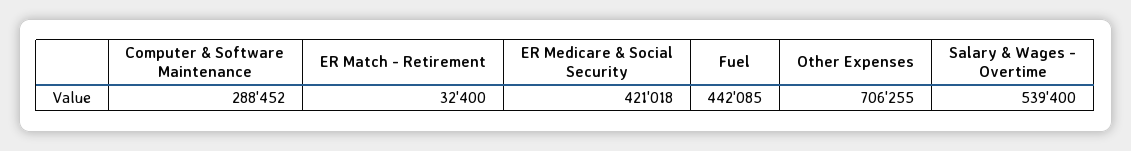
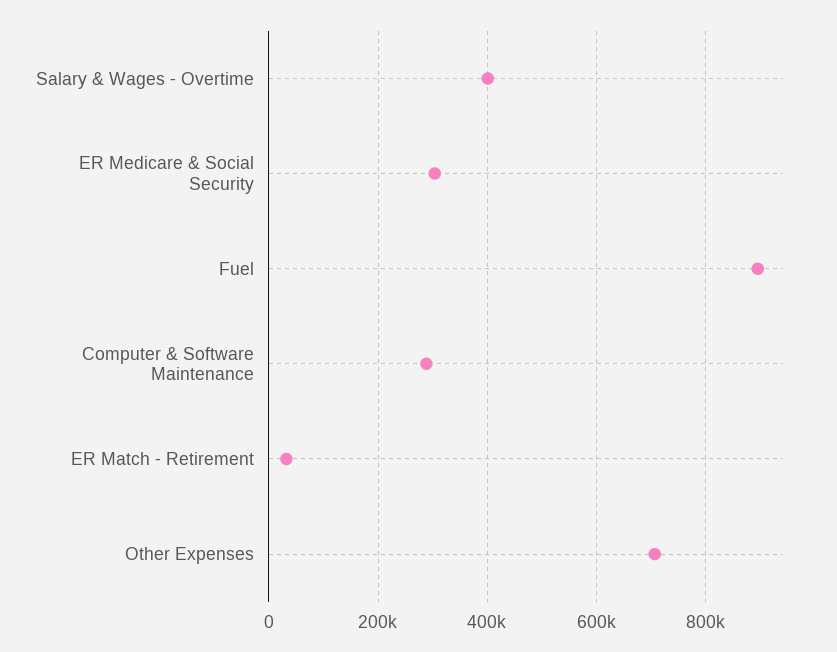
ER Medicare & Social Security: 421018 -> 300000
Fuel: 442085 -> 900000
Salary & Wages - Overtime: 539400 -> 400000

